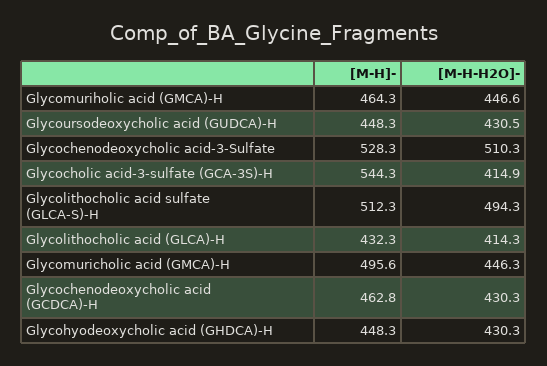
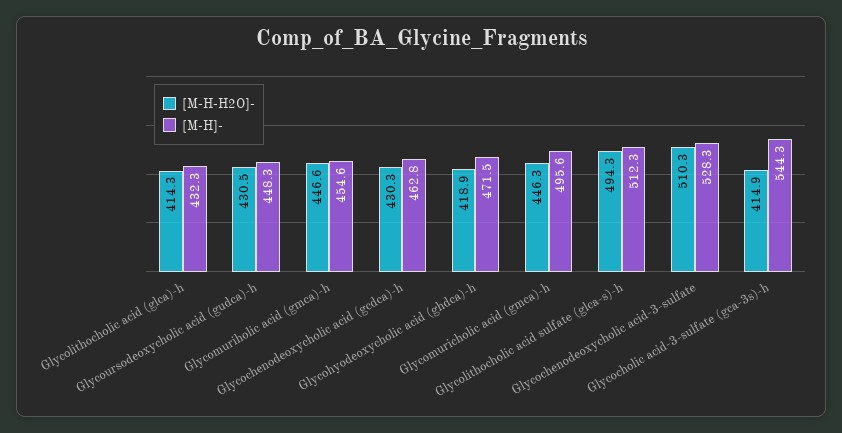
[M-H]-, Glycomuriholic acid (GMCA)-H: 464.3 -> 454.6
[M-H]-, Glycohyodeoxycholic acid (GHDCA)-H: 448.3 -> 471.5
[M-H-H2O]-, Glycohyodeoxycholic acid (GHDCA)-H: 430.3 -> 418.9

